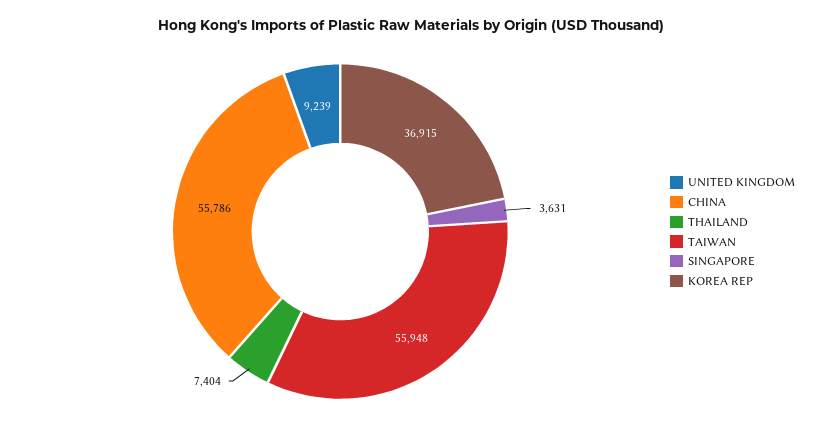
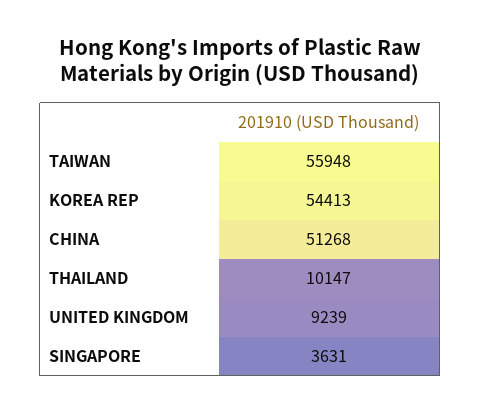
CHINA: 55786 -> 51268
THAILAND: 7404 -> 10147
KOREA REP: 36915 -> 54413

